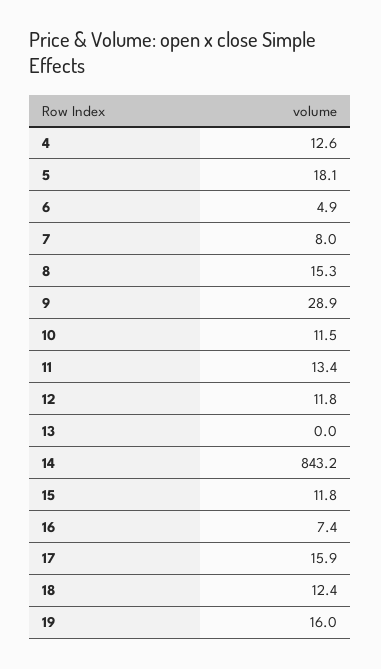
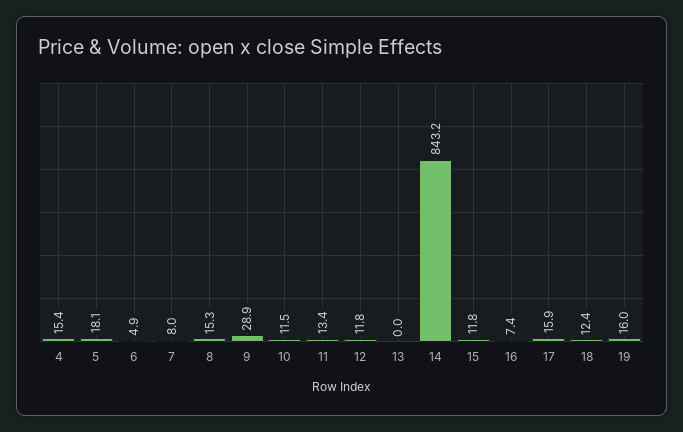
4: 12.6 -> 15.4

